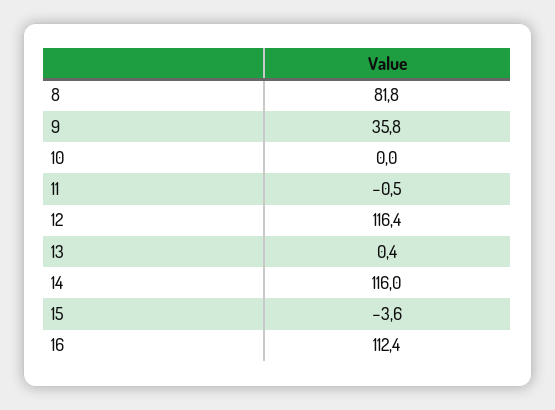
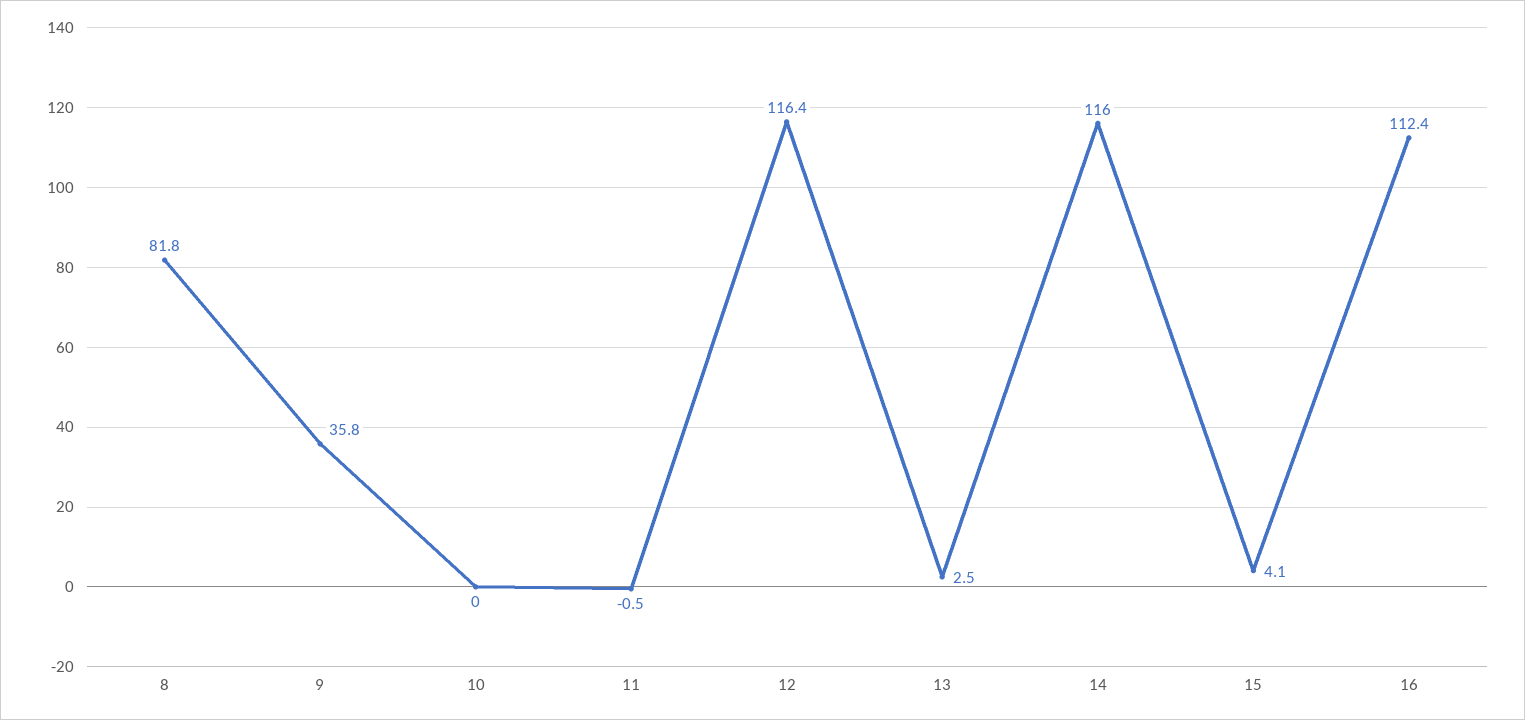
13: 0.4 -> 2.5
15: -3.6 -> 4.1

